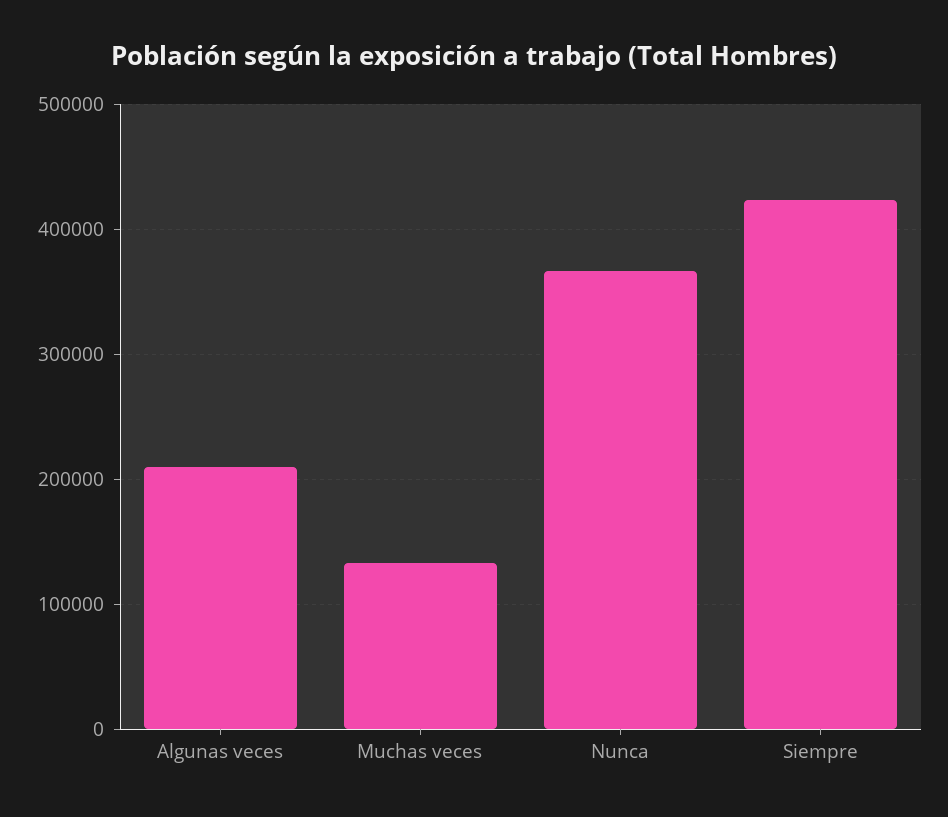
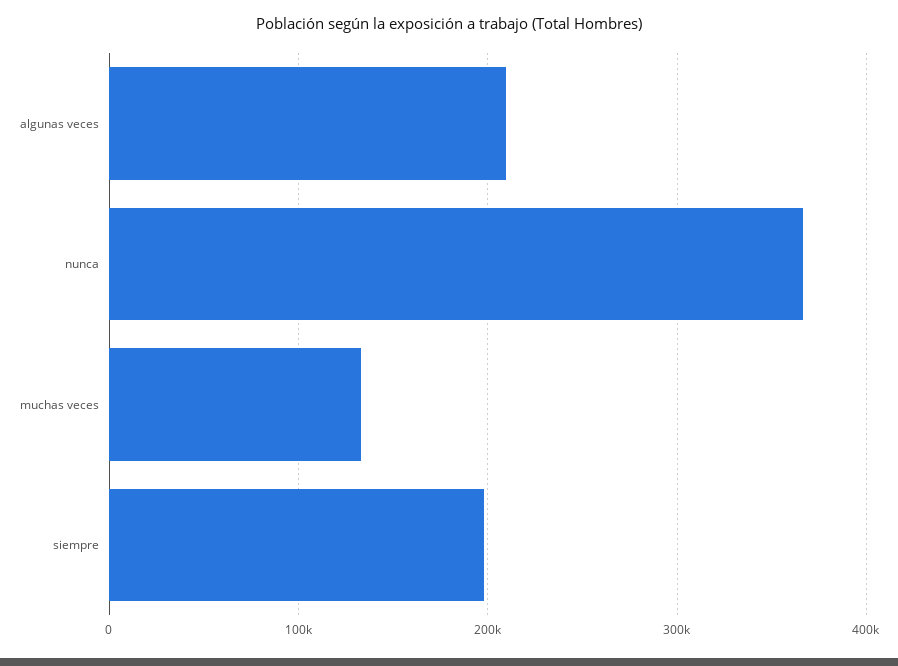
Siempre: 420000 -> 200000

